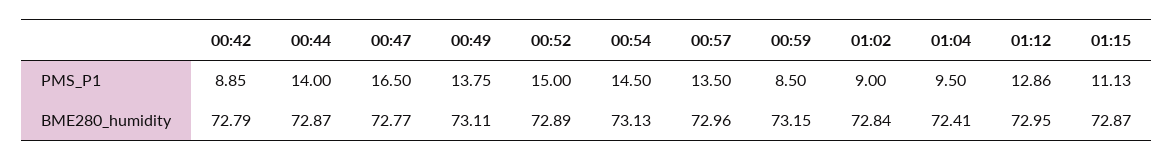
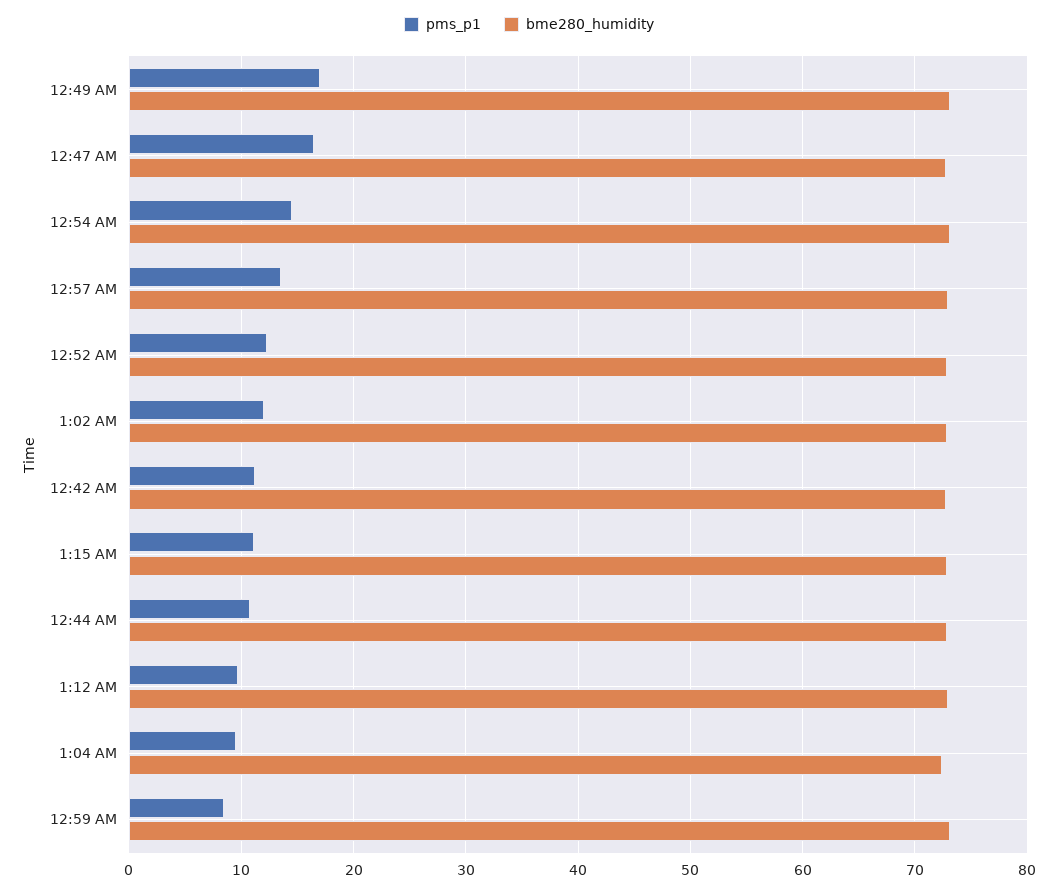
PMS_P1, 00:42: 8.85 -> 11
PMS_P1, 00:44: 14 -> 11
PMS_P1, 00:49: 13.75 -> 17
PMS_P1, 00:52: 15 -> 12
PMS_P1, 01:02: 9 -> 12
PMS_P1, 01:12: 12.86 -> 10

